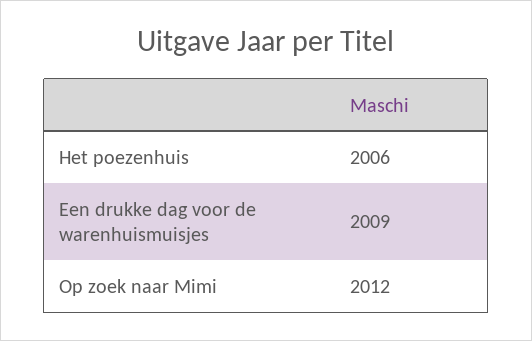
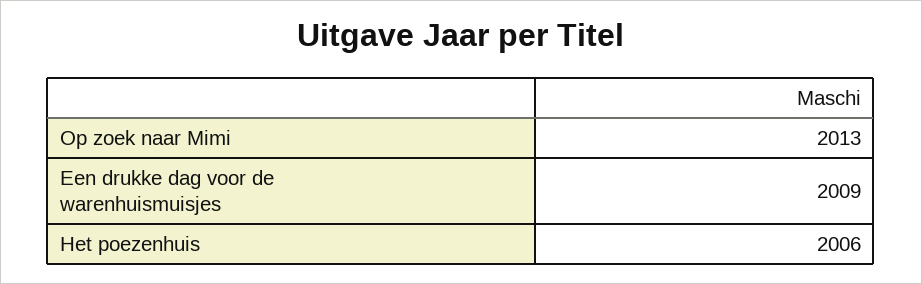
Op zoek naar Mimi: 2012 -> 2013

